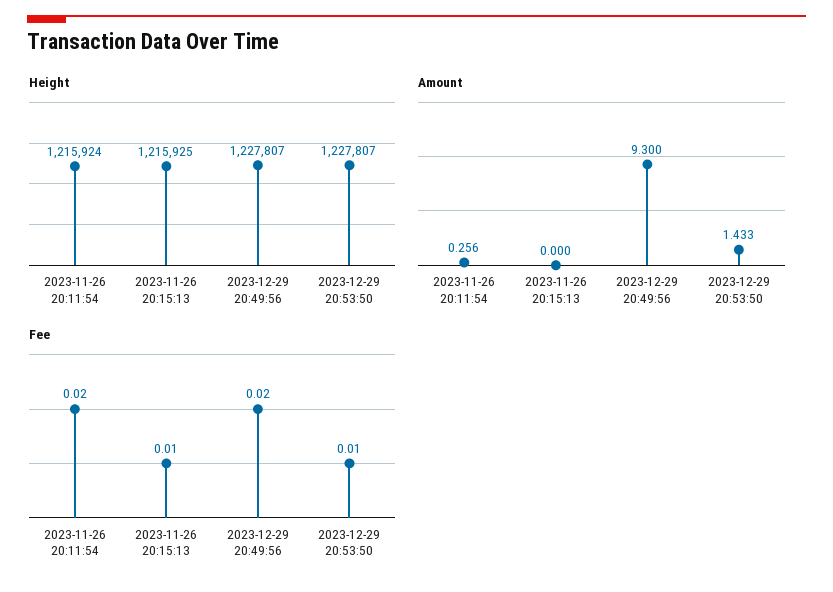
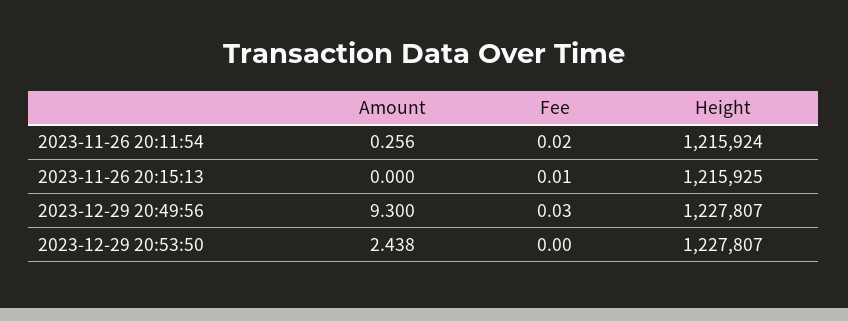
Amount, 2023-12-29 20:53:50: 1.433 -> 2.438
Fee, 2023-12-29 20:49:56: 0.02 -> 0.03
Fee, 2023-12-29 20:53:50: 0.01 -> 0

